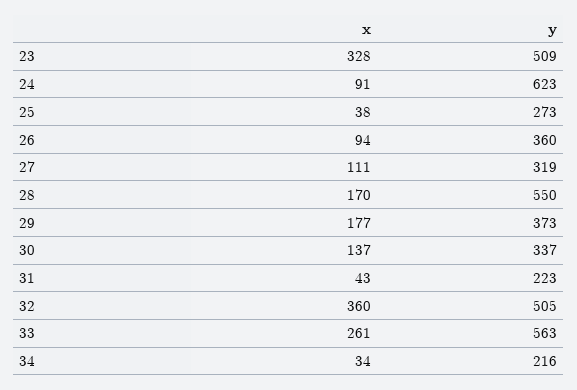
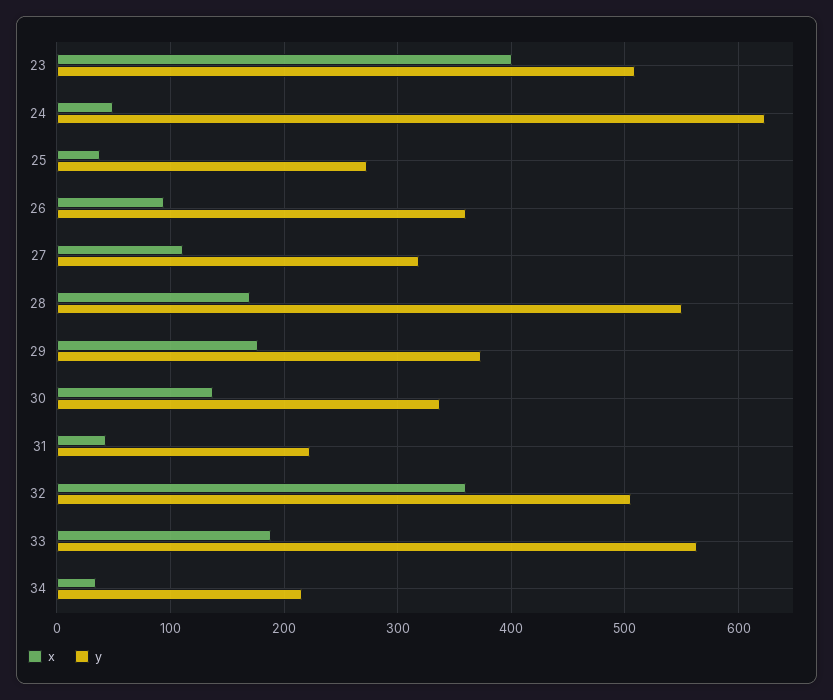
x, 23: 328 -> 400
x, 24: 91 -> 50
x, 33: 261 -> 190

